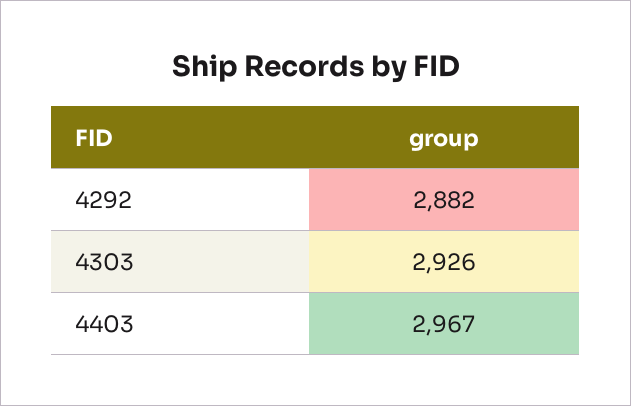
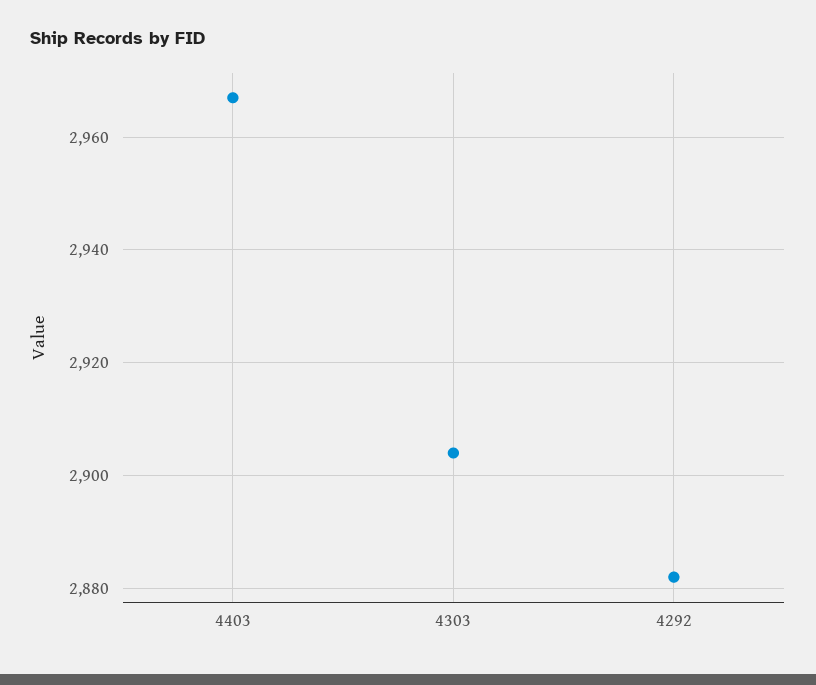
4303: 2926 -> 2905

